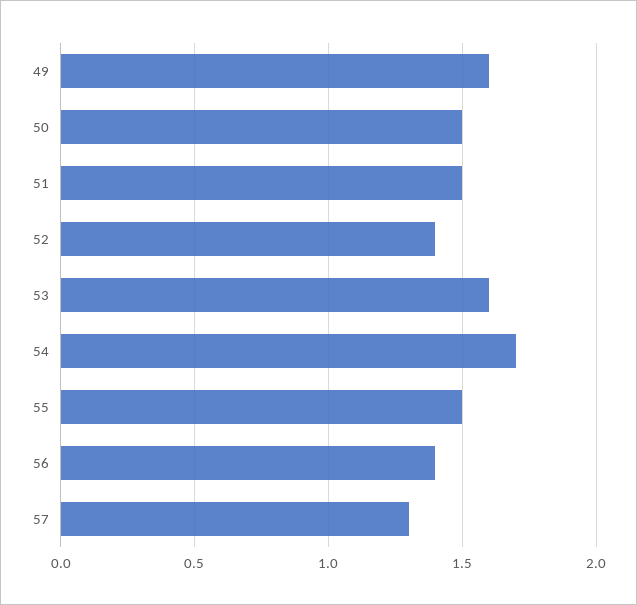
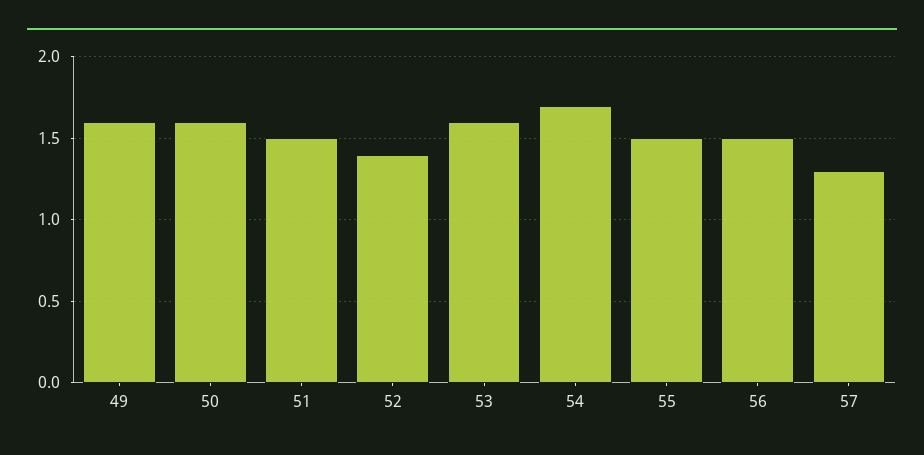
50: 1.5 -> 1.6
56: 1.4 -> 1.5

